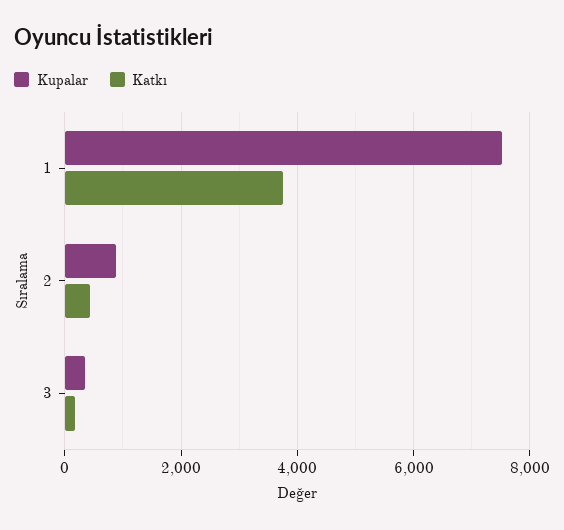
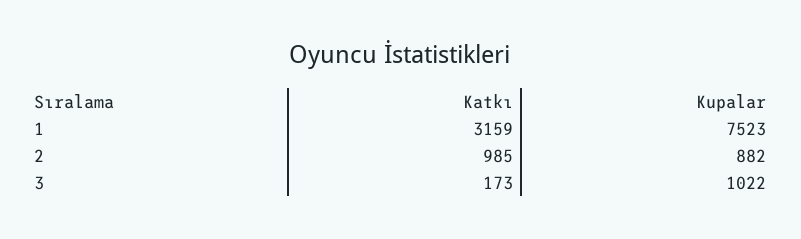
Katkı, 1: 3800 -> 3159
Katkı, 2: 400 -> 985
Kupalar, 3: 400 -> 1022

